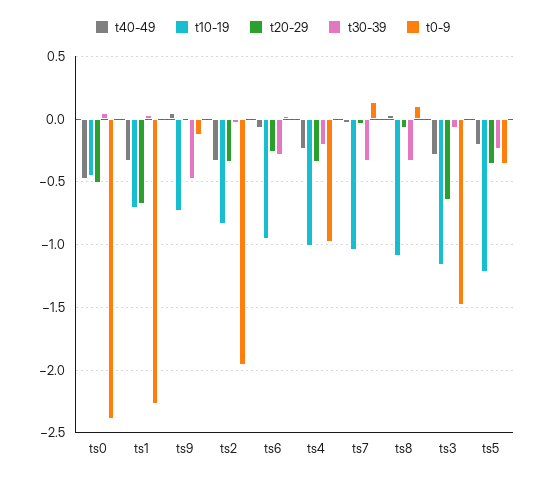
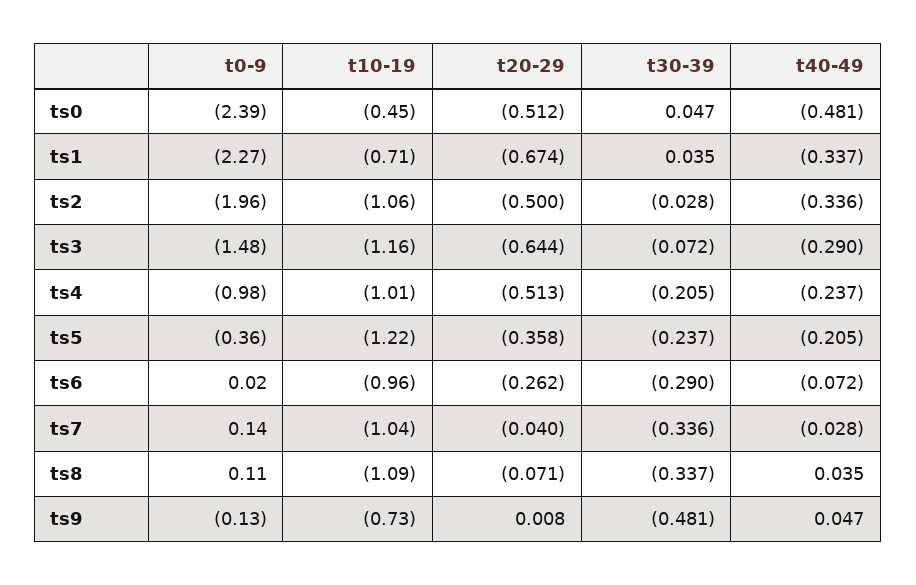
t10-19, ts2: -0.85 -> -1.06
t20-29, ts2: -0.35 -> -0.5
t20-29, ts4: -0.35 -> -0.513

